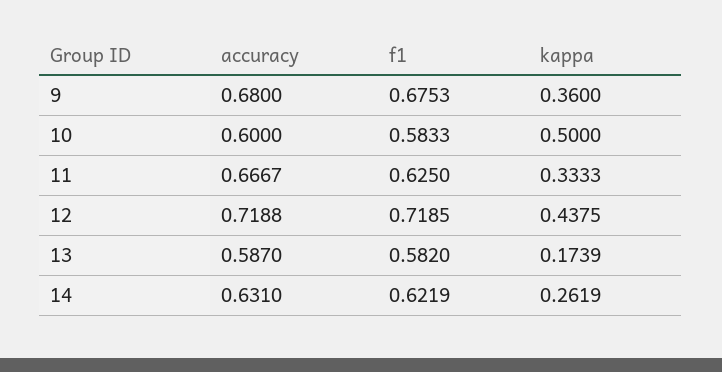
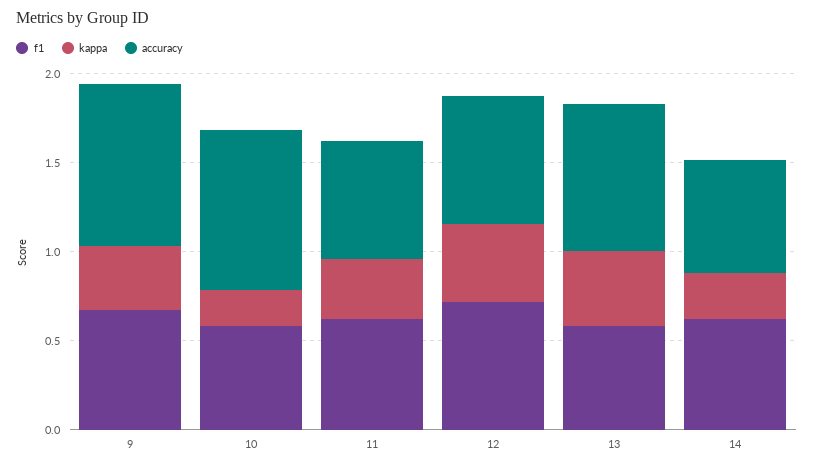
accuracy, 9: 0.68 -> 0.9
accuracy, 10: 0.6 -> 0.9
kappa, 10: 0.5 -> 0.2
accuracy, 13: 0.587 -> 0.8
kappa, 13: 0.1739 -> 0.4

